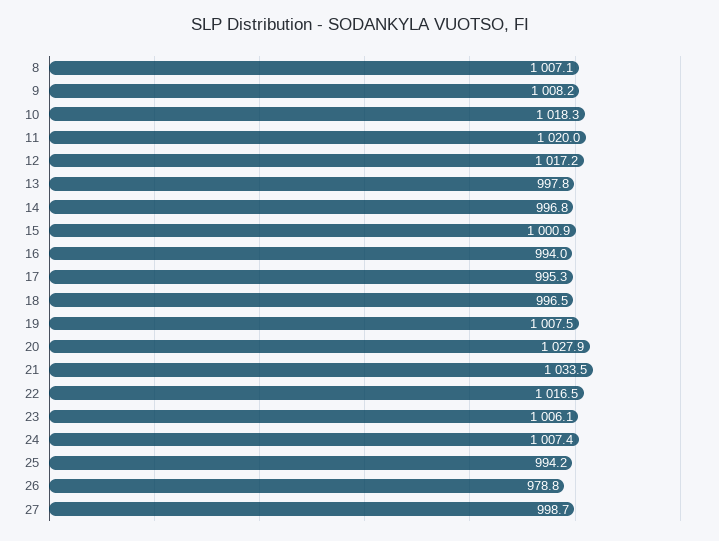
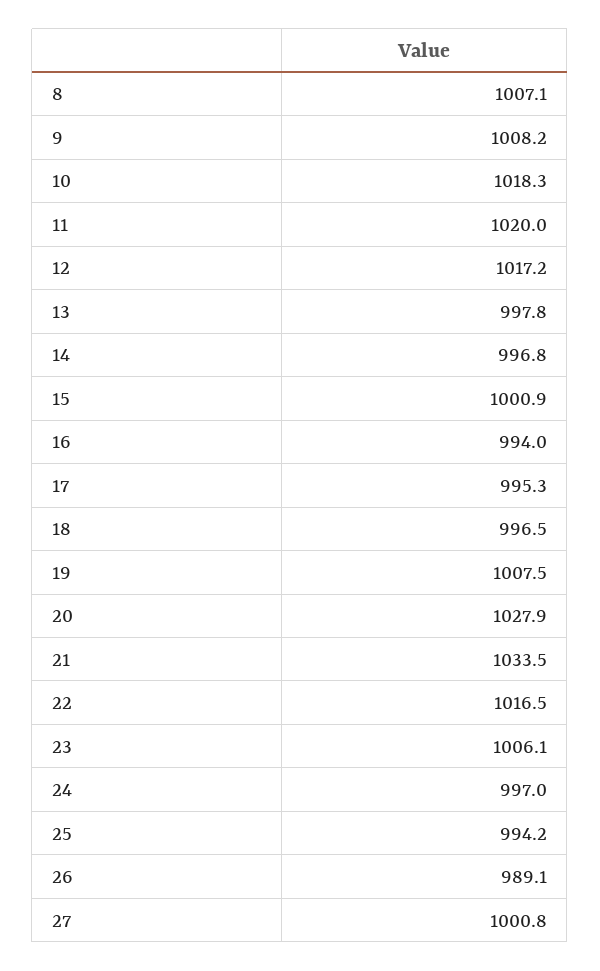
24: 1007.4 -> 997
26: 978.8 -> 989.1
27: 998.7 -> 1000.8

